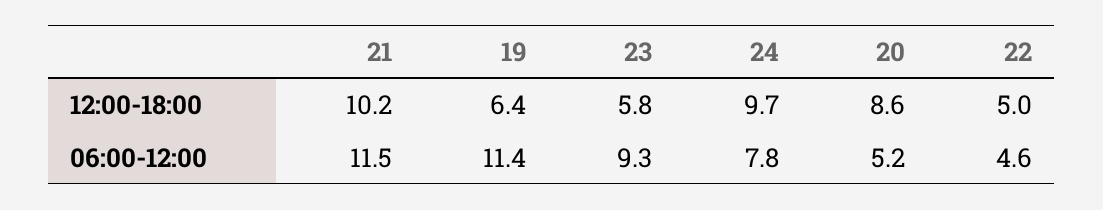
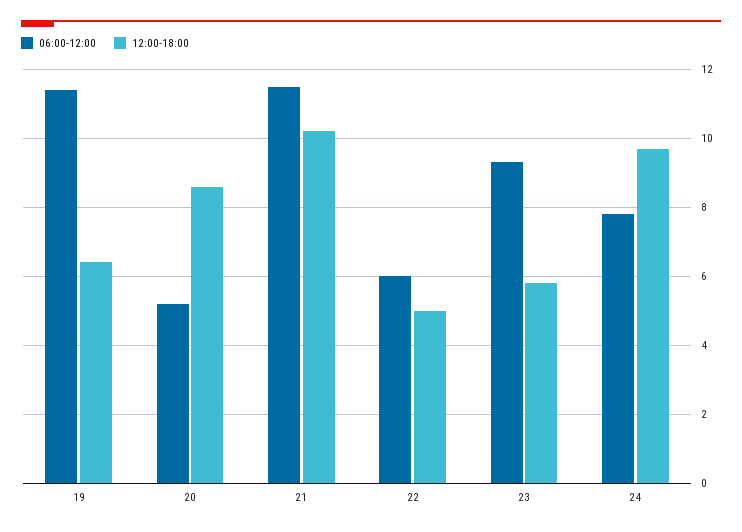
06:00-12:00, 22: 4.6 -> 6

